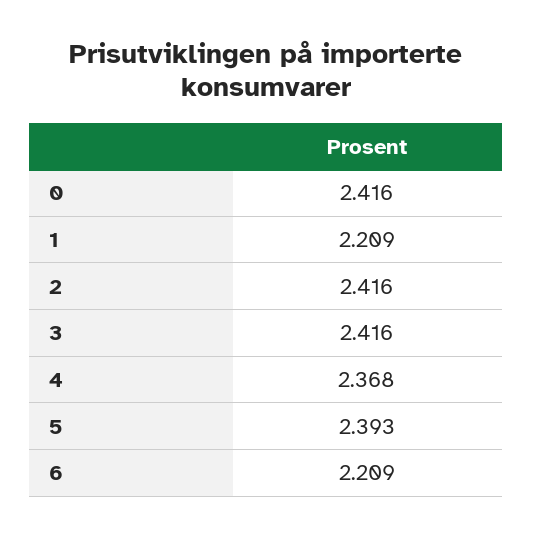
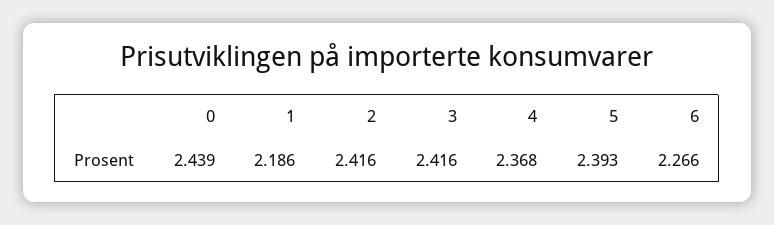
0: 2.416 -> 2.439
1: 2.209 -> 2.186
6: 2.209 -> 2.266

